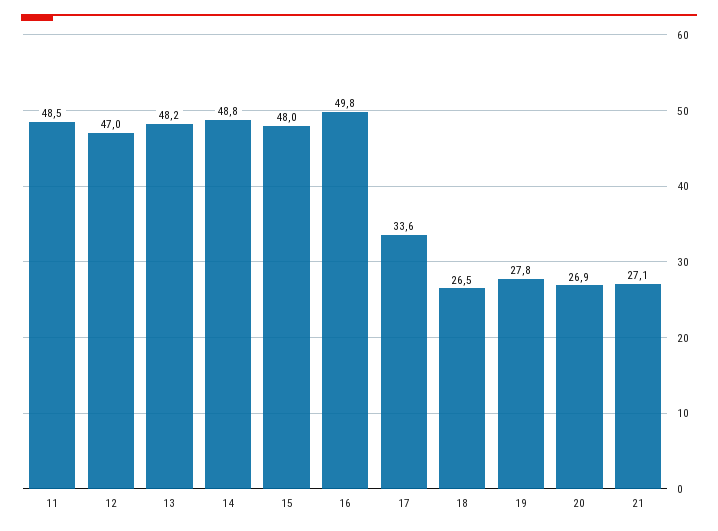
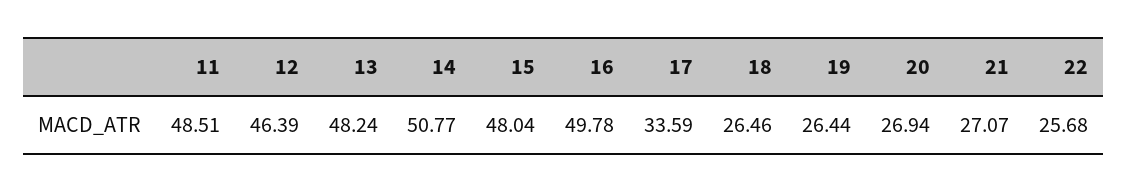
12: 47 -> 46.39
14: 48.8 -> 50.77
19: 27.8 -> 26.44
22: none -> 25.68

